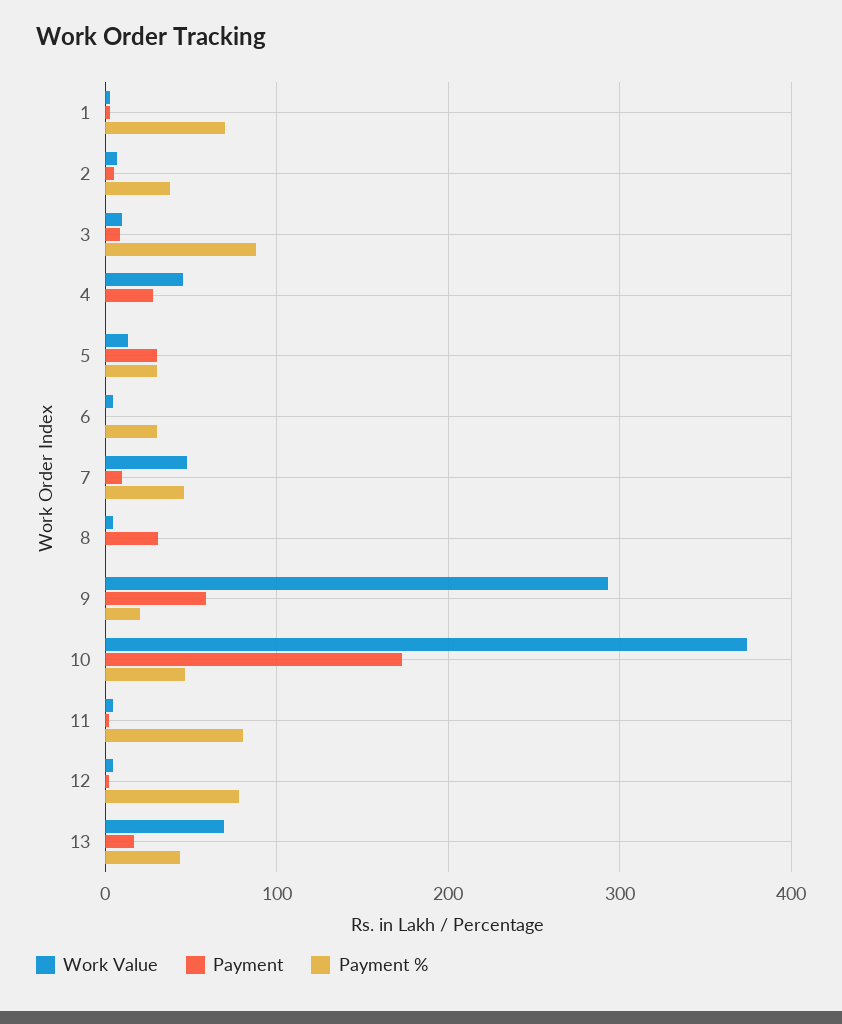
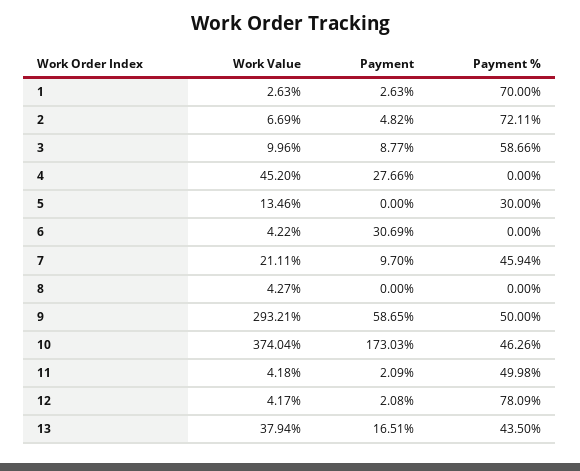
Payment %, 2: 40 -> 72.11
Payment %, 3: 90 -> 58.66
Payment, 5: 30 -> 0
Payment, 6: 0 -> 30.69
Payment %, 6: 30 -> 0
Work Value, 7: 50 -> 21.11
Payment, 8: 30 -> 0
Payment %, 9: 20 -> 50
Payment %, 11: 80 -> 49.98
Work Value, 13: 70 -> 37.94

